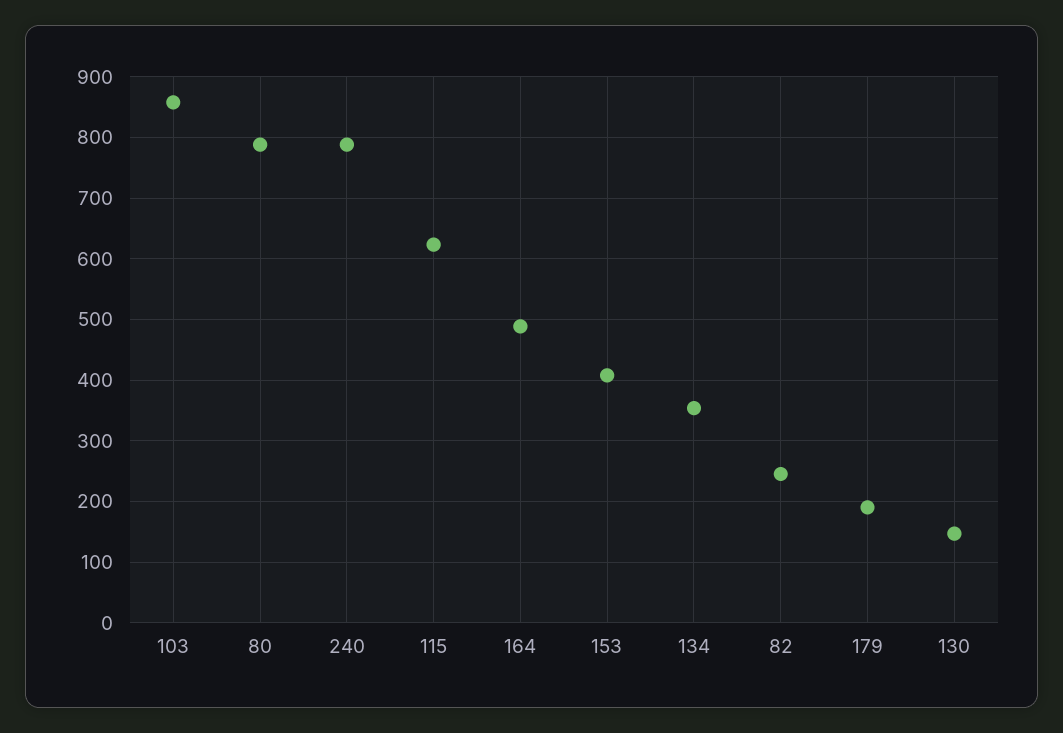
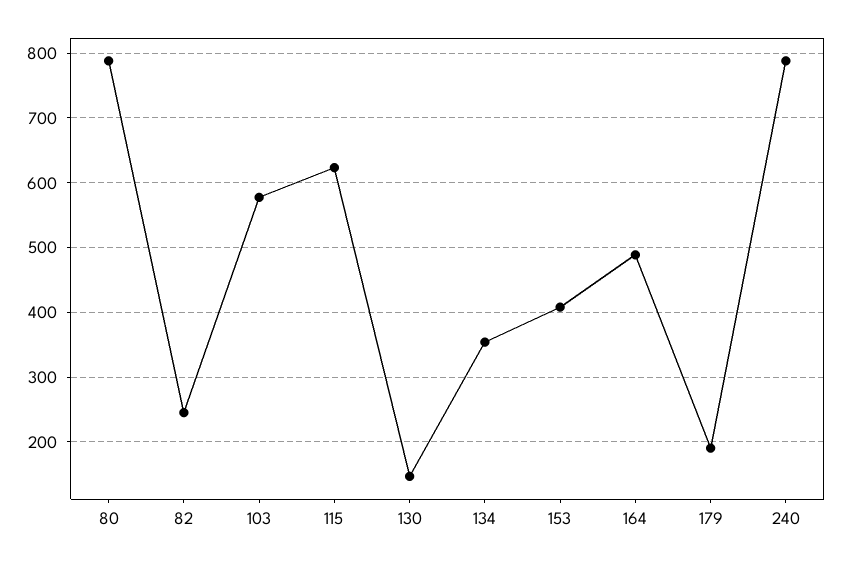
103: 860 -> 580

